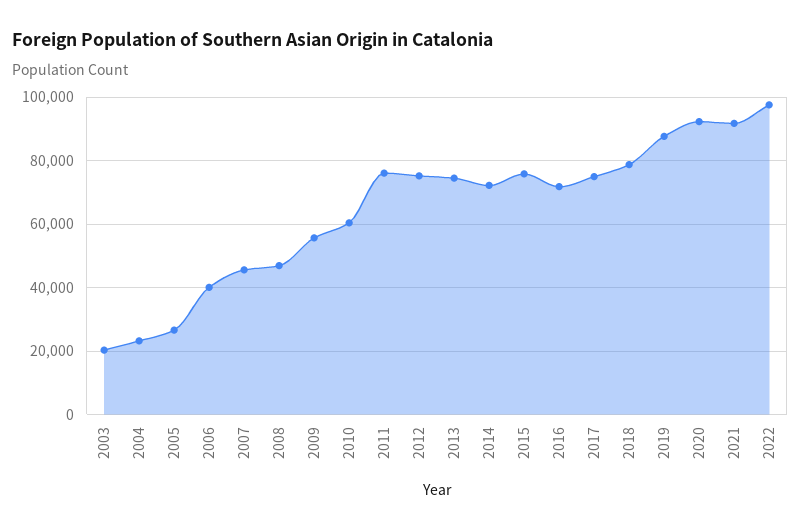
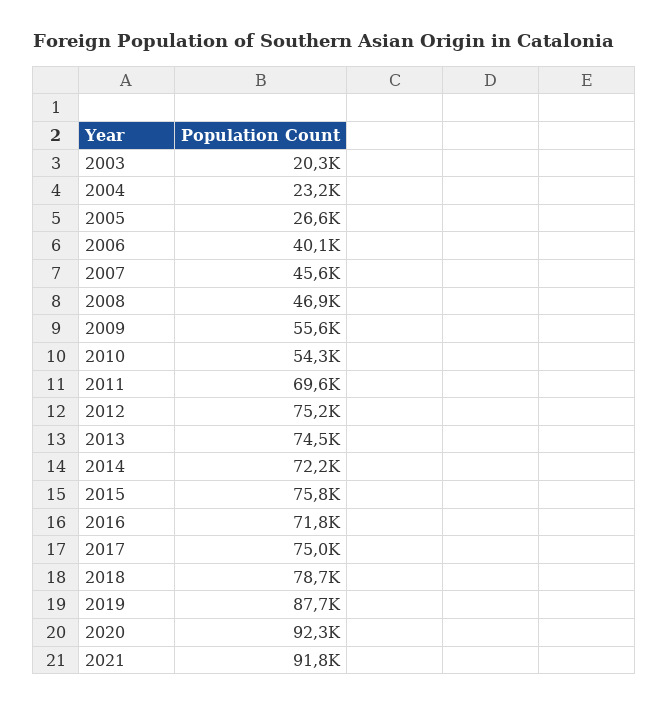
2010: 60000 -> 54300
2011: 76000 -> 69600
2022: 98000 -> none

